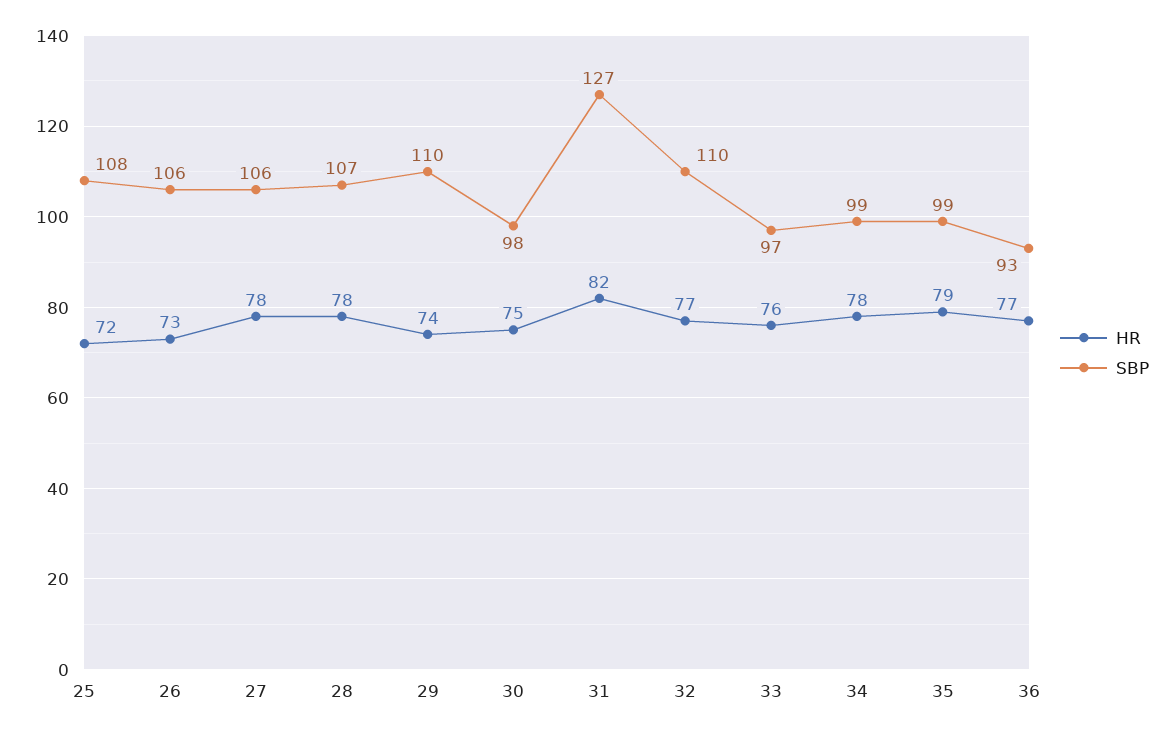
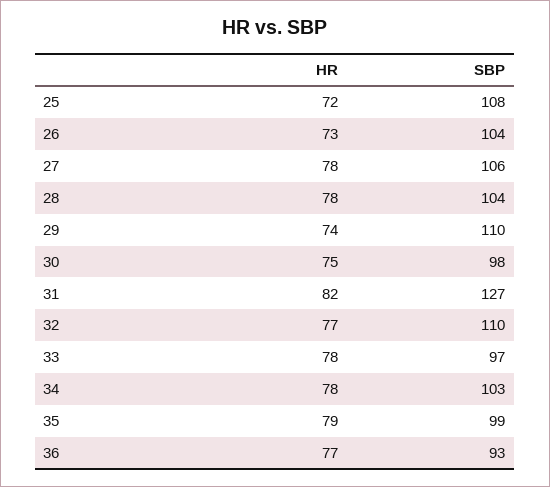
SBP, 26: 106 -> 104
SBP, 28: 107 -> 104
HR, 33: 76 -> 78
SBP, 34: 99 -> 103

